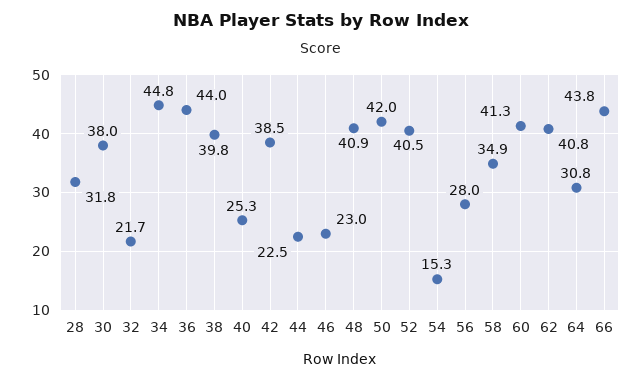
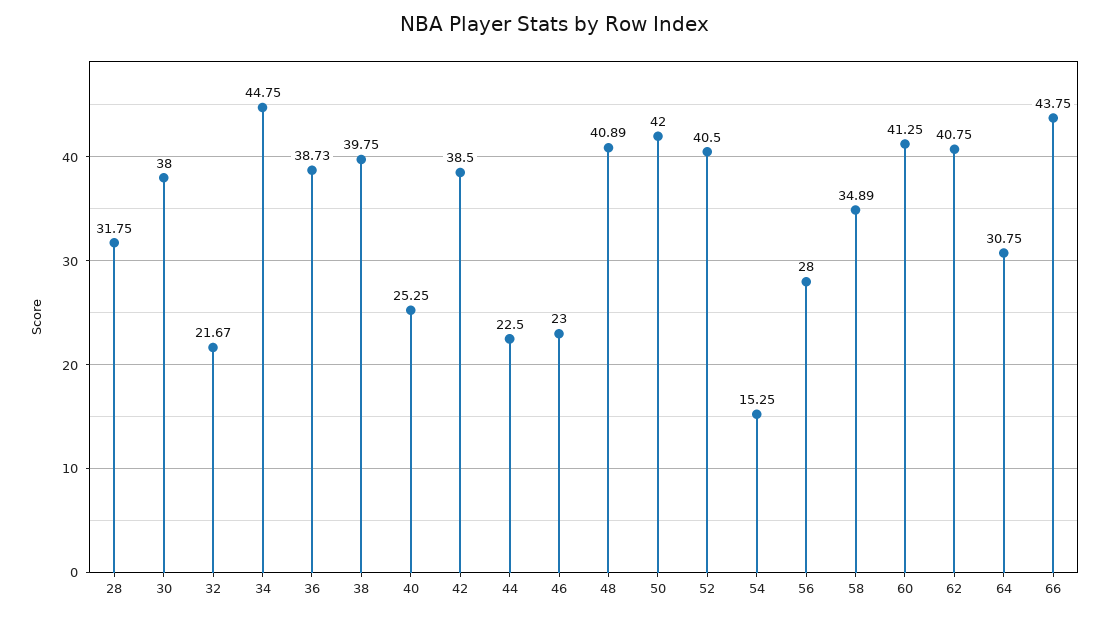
36: 44 -> 38.73

